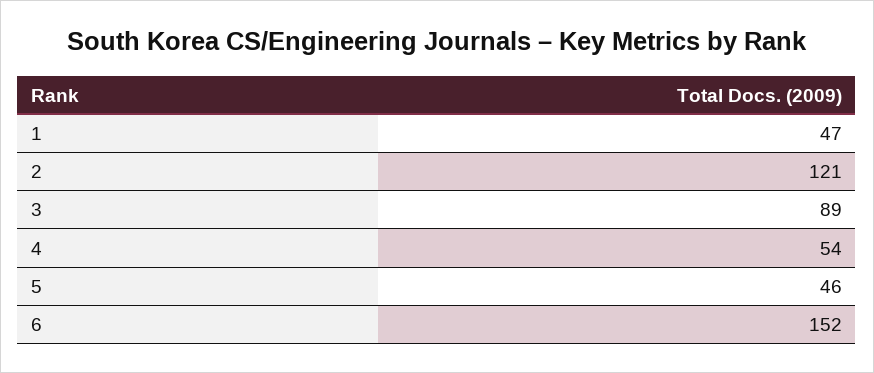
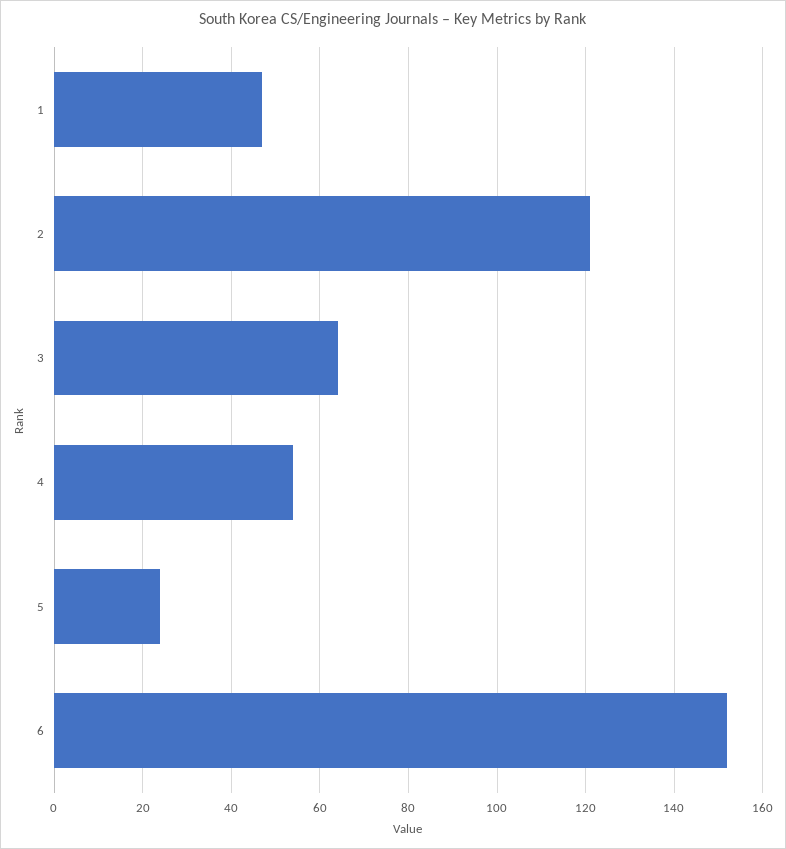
3: 89 -> 65
5: 46 -> 25

